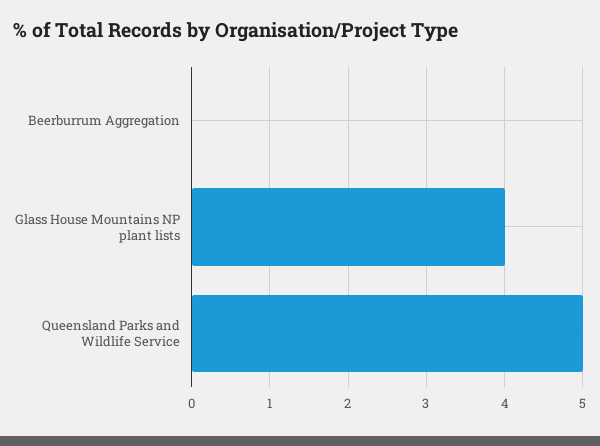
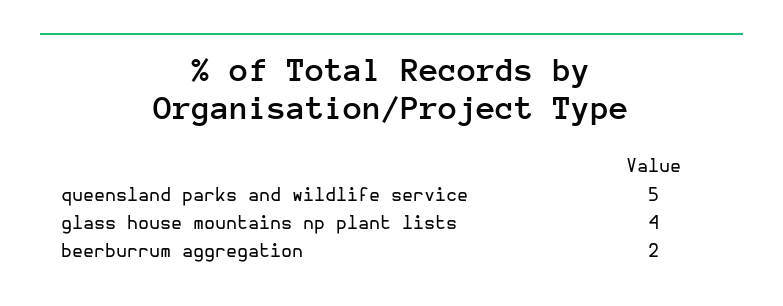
Beerburrum Aggregation: 0 -> 2

